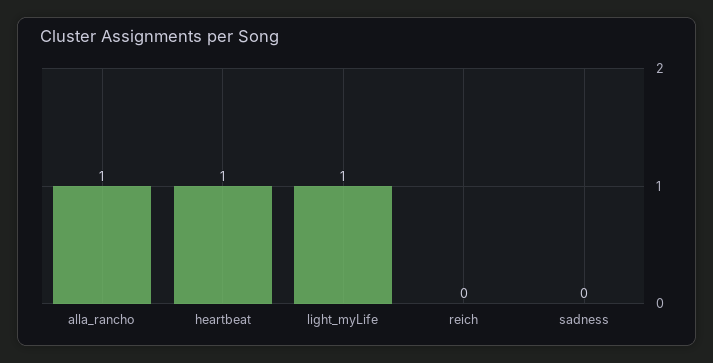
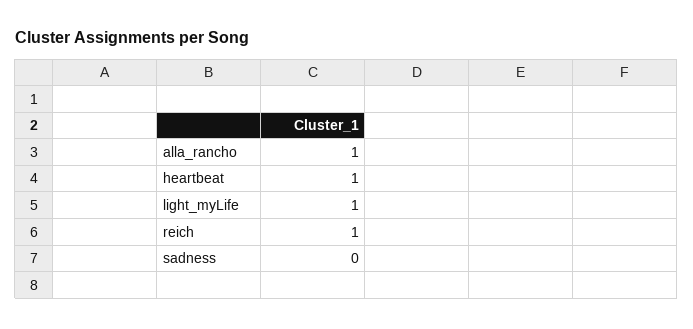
reich: 0 -> 1

